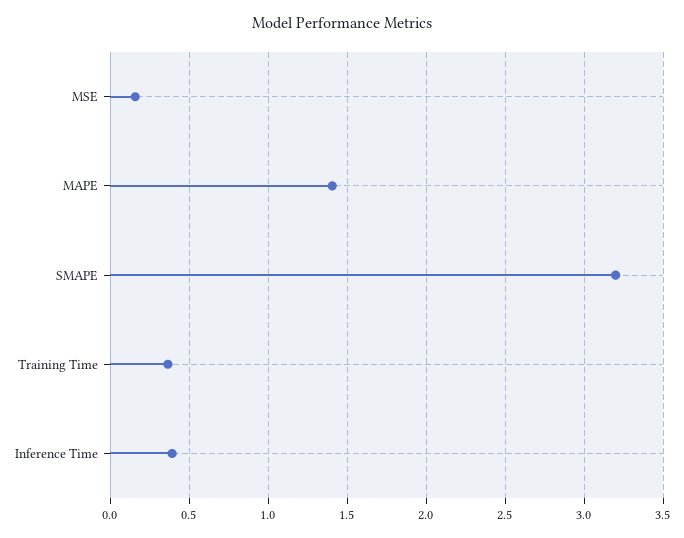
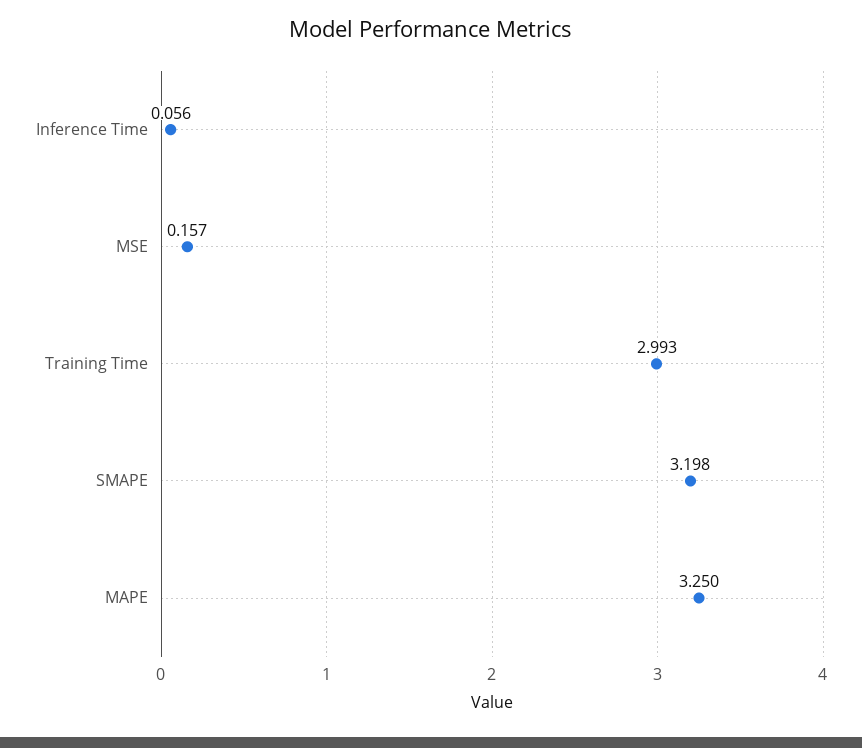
MAPE: 1.4 -> 3.25
Training Time: 0.35 -> 2.993
Inference Time: 0.4 -> 0.056

